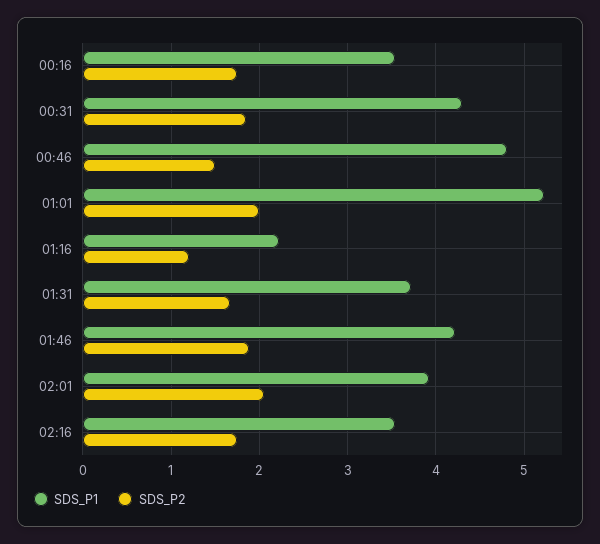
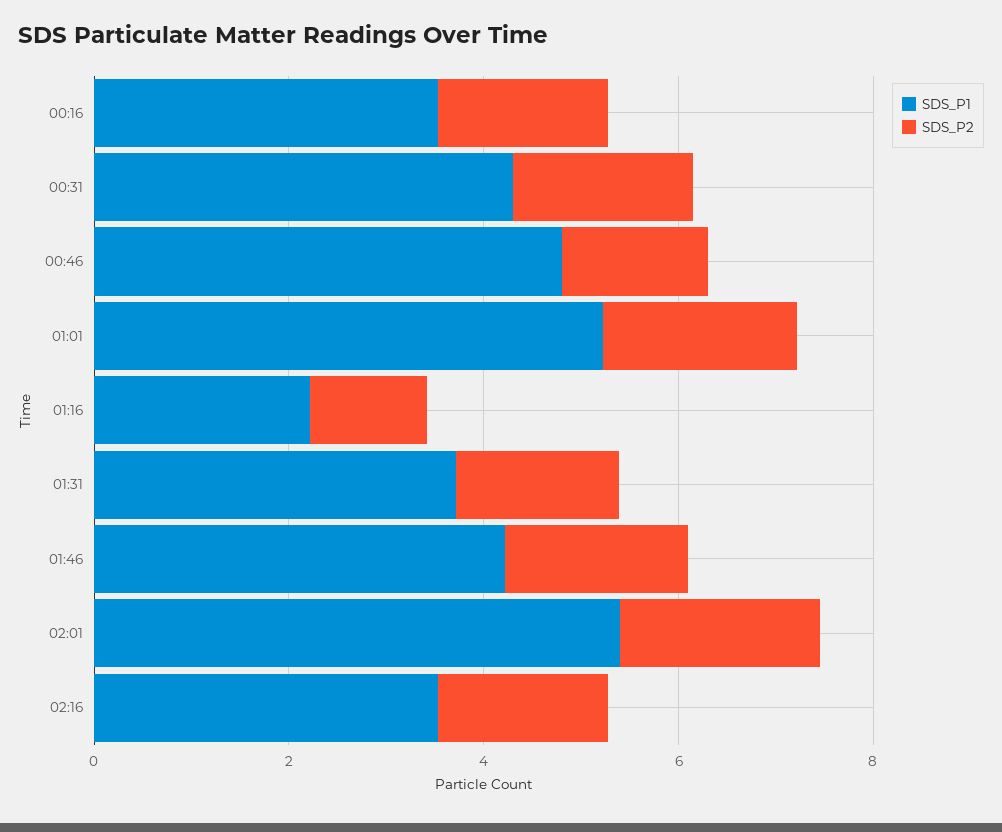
SDS_P1, 02:01: 3.9 -> 5.5

